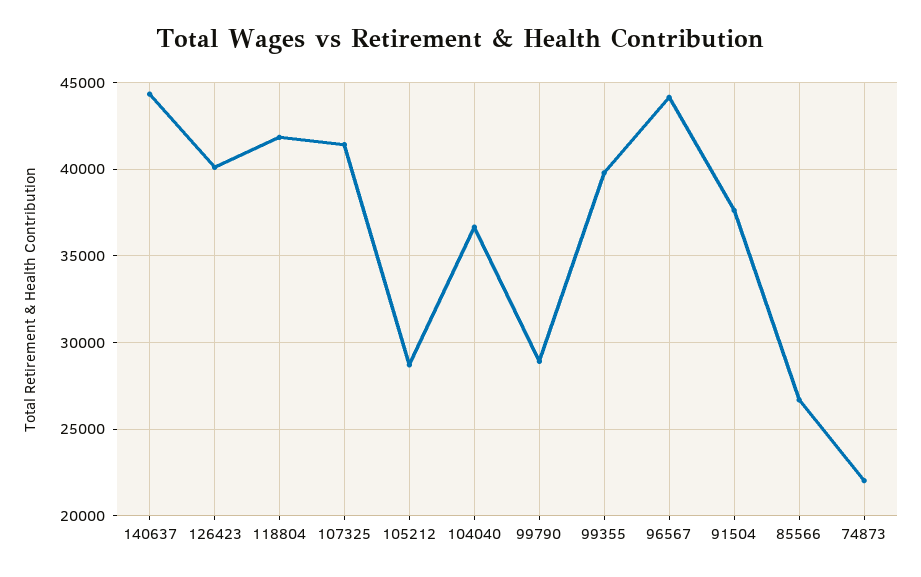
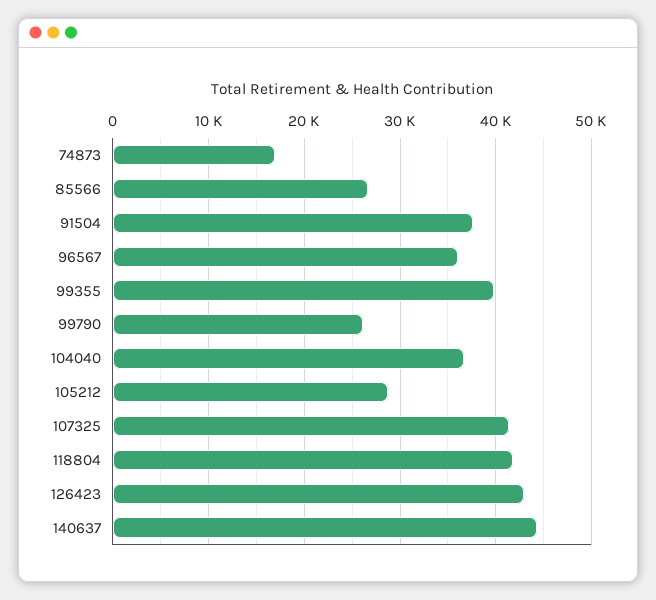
126423: 40000 -> 43000
99790: 29000 -> 26000
96567: 44000 -> 36000
74873: 22000 -> 17000

